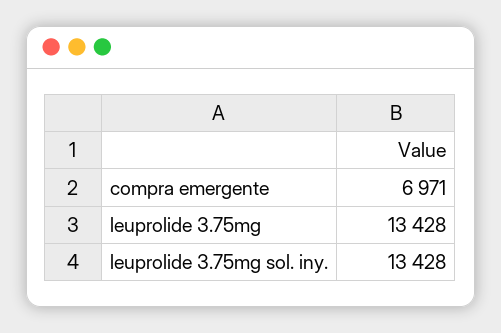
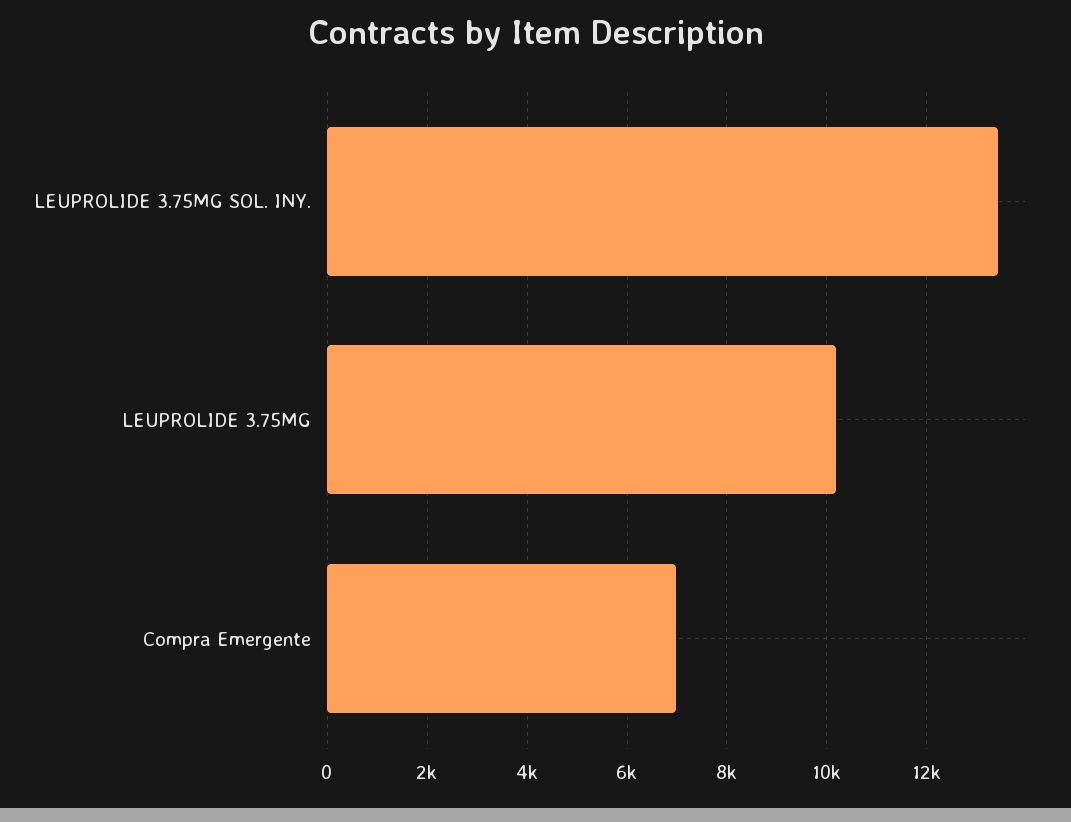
leuprolide 3.75mg: 13428 -> 10200

